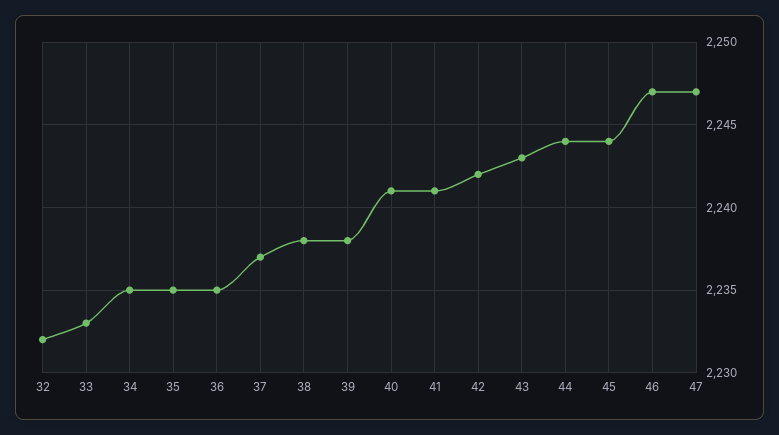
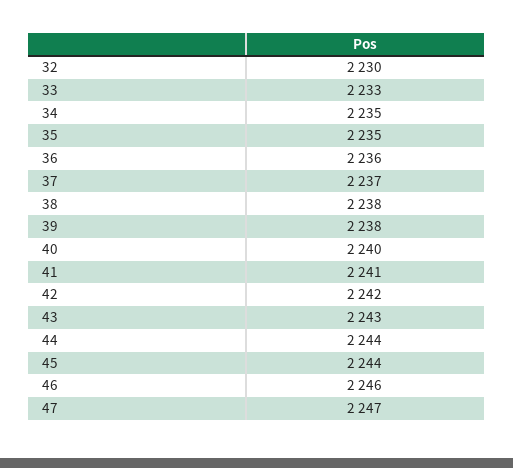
32: 2232 -> 2230
36: 2235 -> 2236
40: 2241 -> 2240
46: 2247 -> 2246

